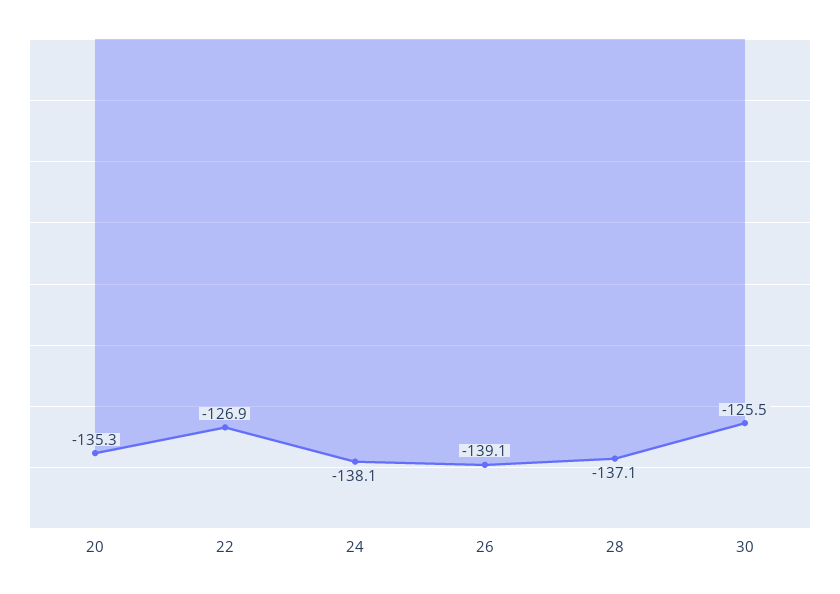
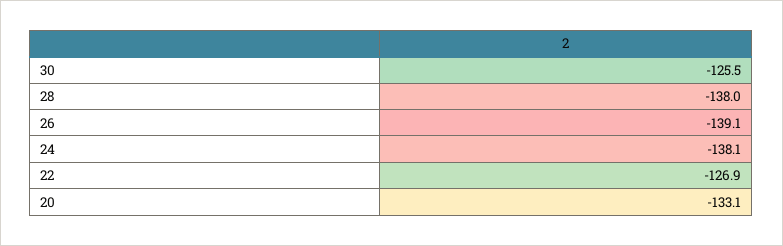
20: -135.3 -> -133.1
28: -137.1 -> -138

